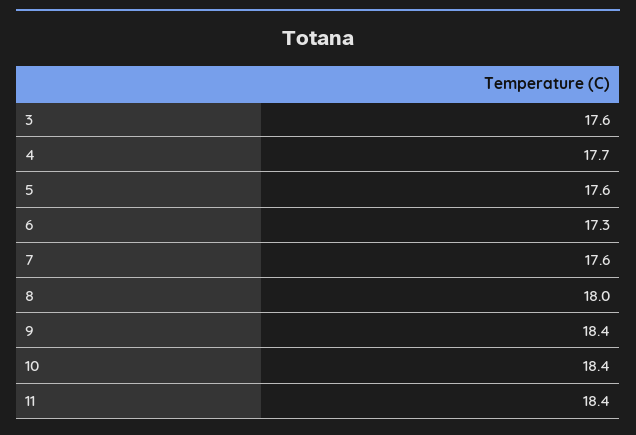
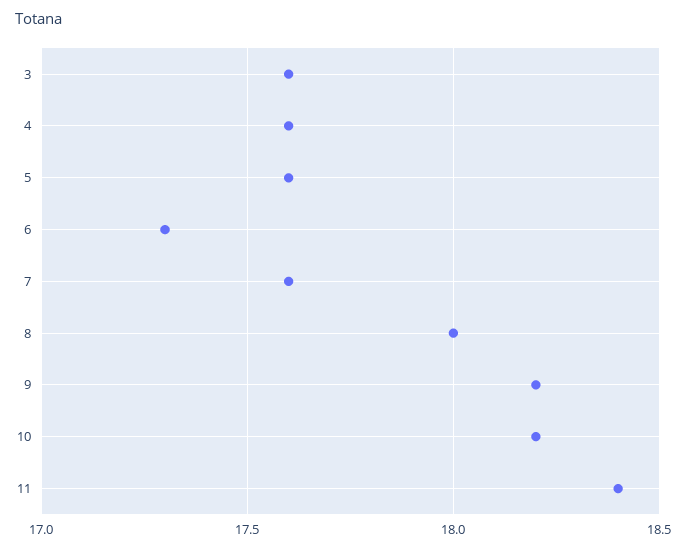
4: 17.7 -> 17.6
9: 18.4 -> 18.2
10: 18.4 -> 18.2

